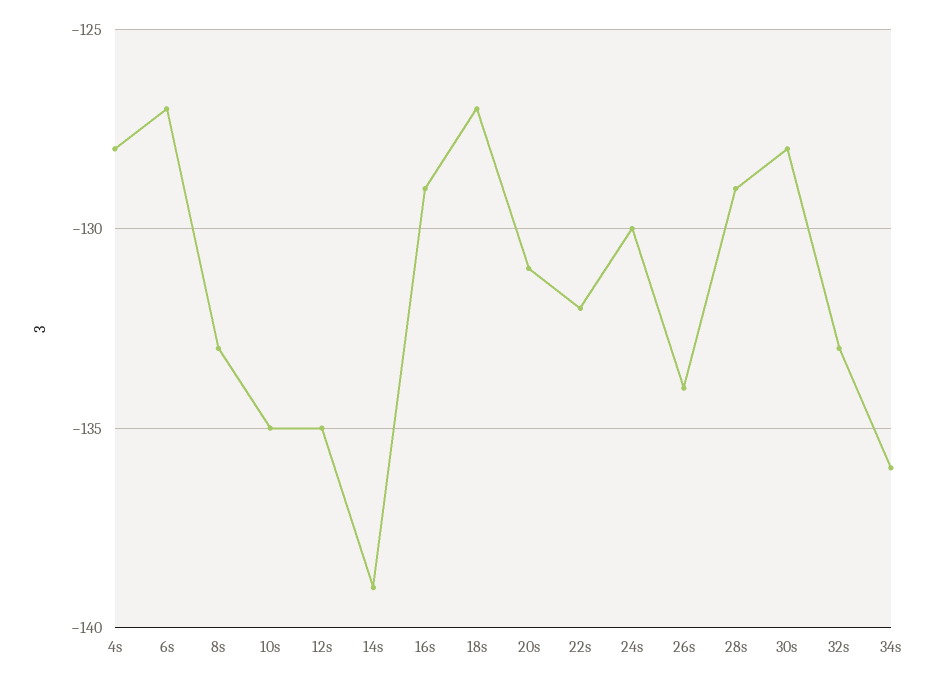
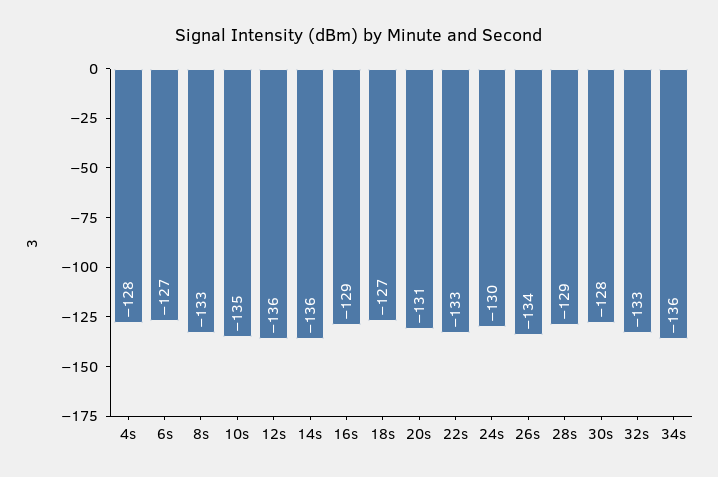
12s: -135 -> -136
14s: -139 -> -136
22s: -132 -> -133

